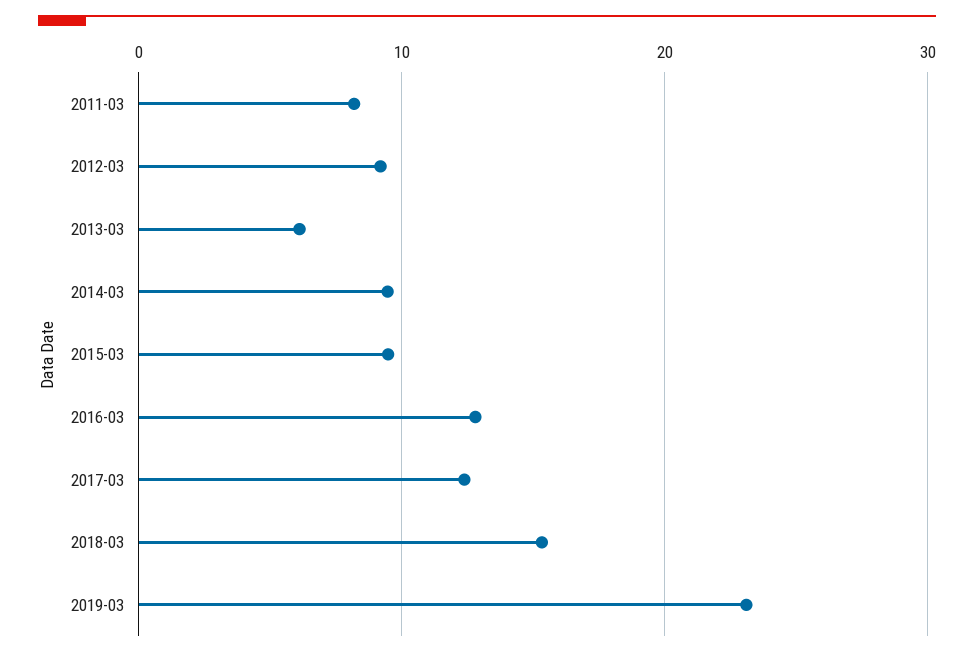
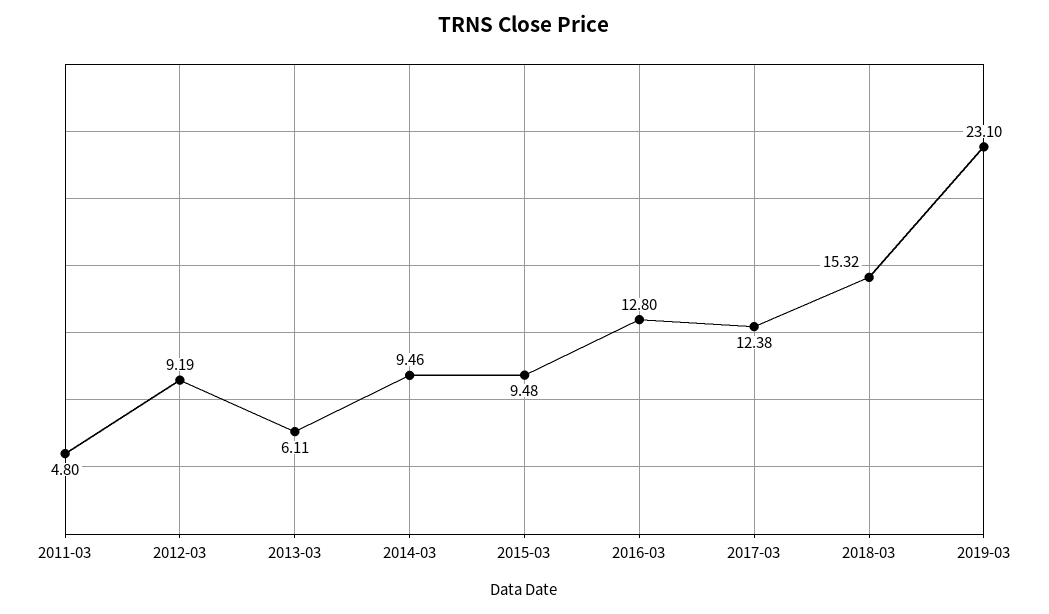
2011-03: 8 -> 4.8

